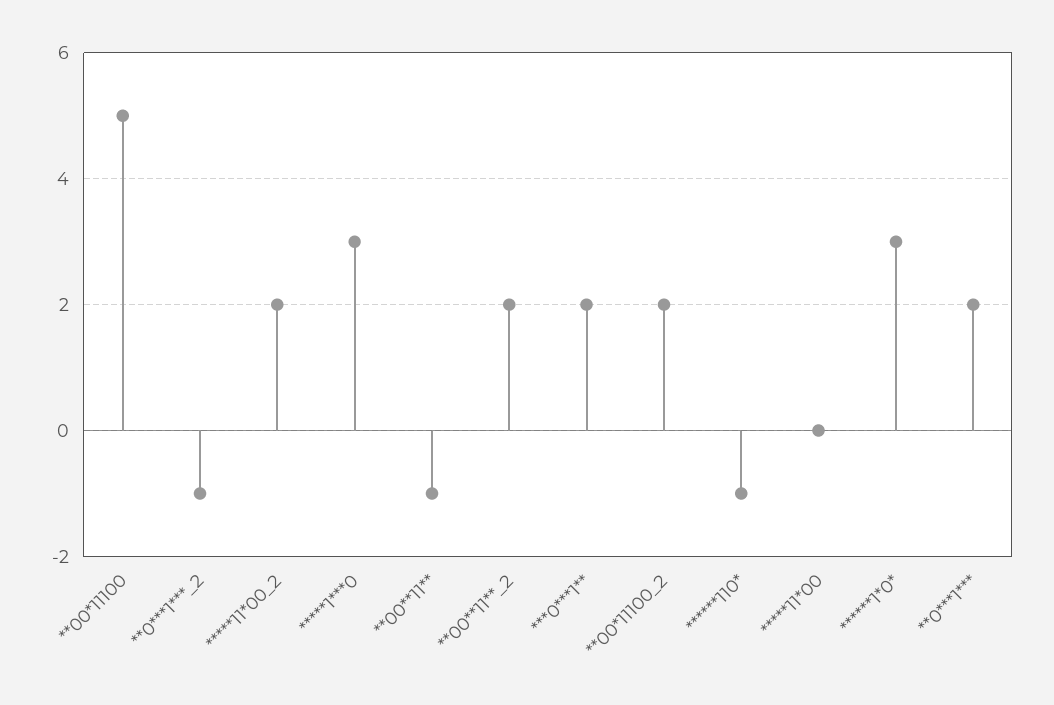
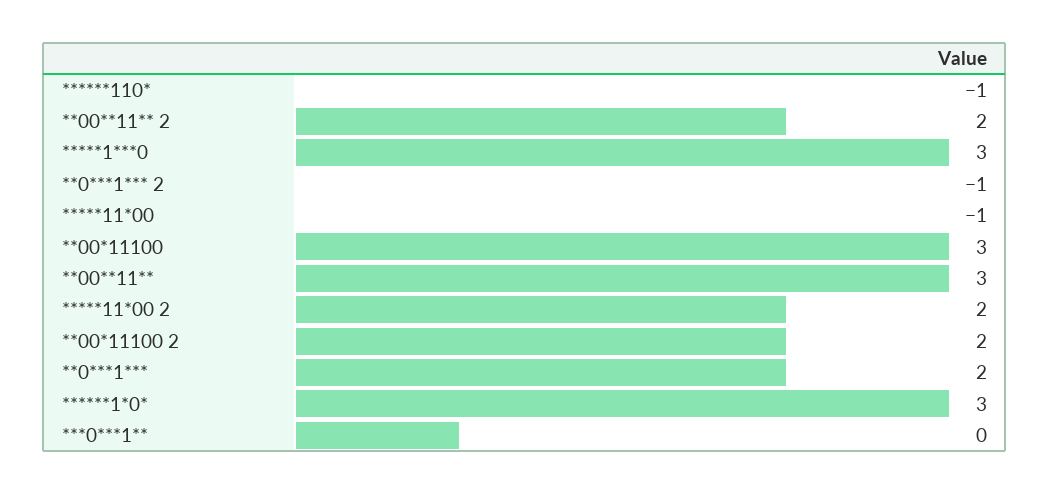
**00*11100: 5 -> 3
**00**11**: -1 -> 3
***0***1**: 2 -> 0
*****11*00: 0 -> -1

